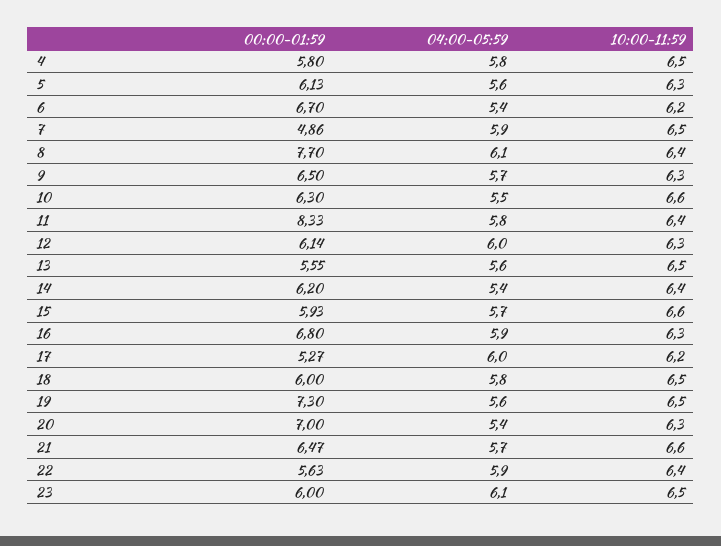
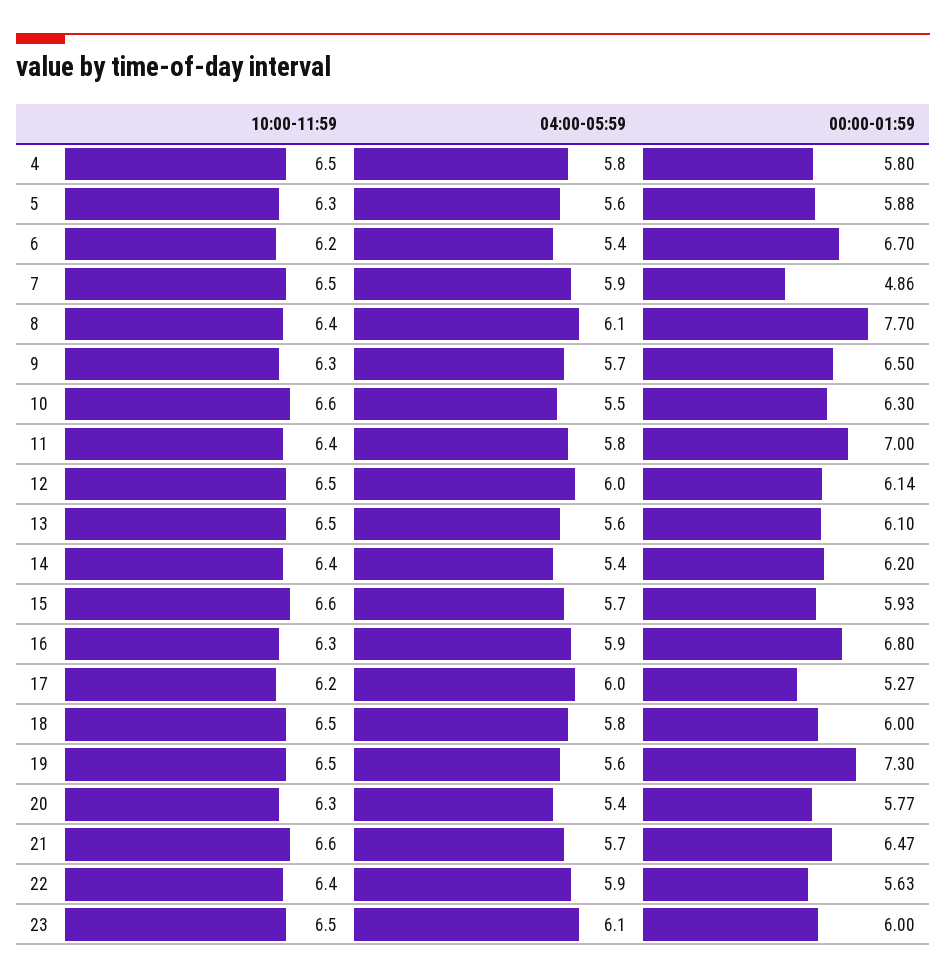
00:00-01:59, 5: 6.13 -> 5.88
00:00-01:59, 11: 8.33 -> 7
10:00-11:59, 12: 6.3 -> 6.5
00:00-01:59, 13: 5.55 -> 6.1
00:00-01:59, 20: 7 -> 5.77

